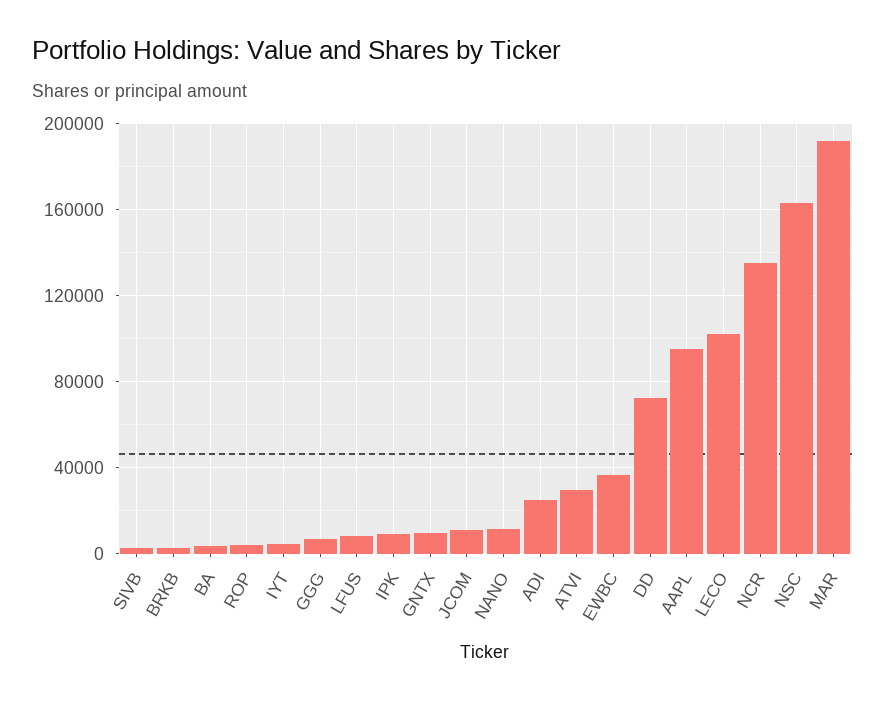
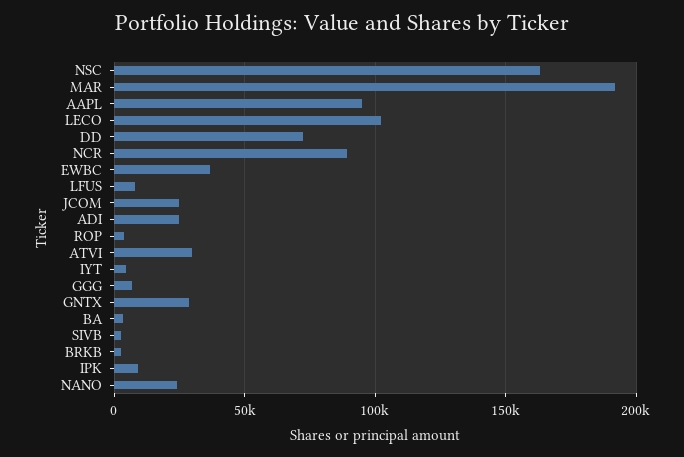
GNTX: 10000 -> 30000
JCOM: 10000 -> 25000
NANO: 10000 -> 25000
NCR: 135000 -> 90000

